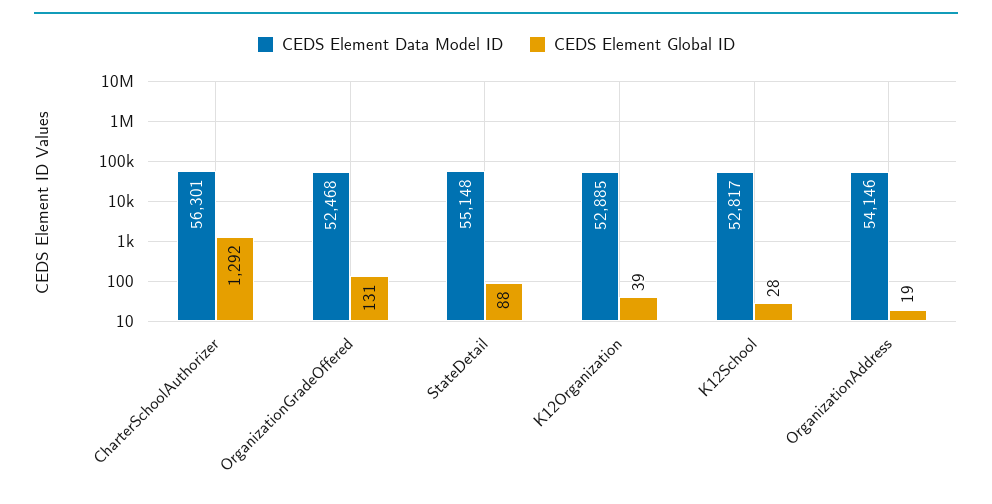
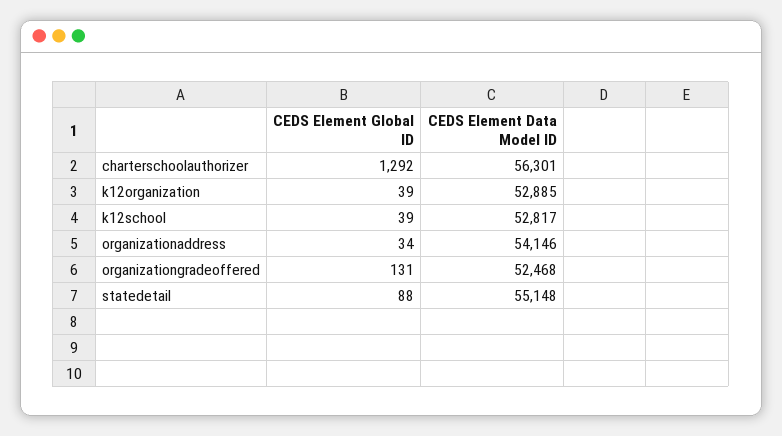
CEDS Element Global ID, K12School: 28 -> 39
CEDS Element Global ID, OrganizationAddress: 19 -> 34

